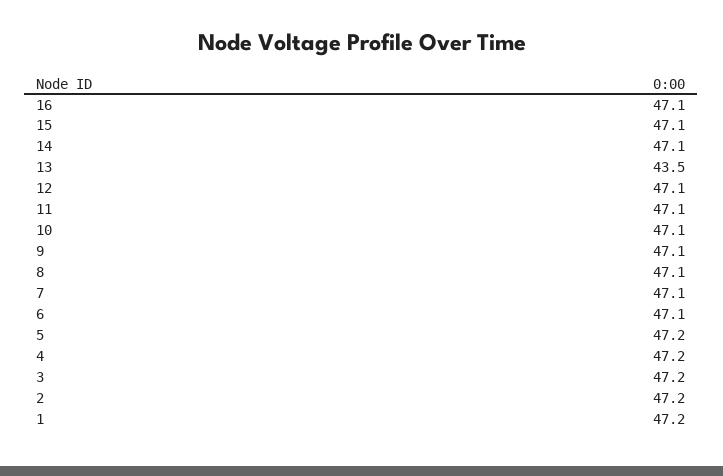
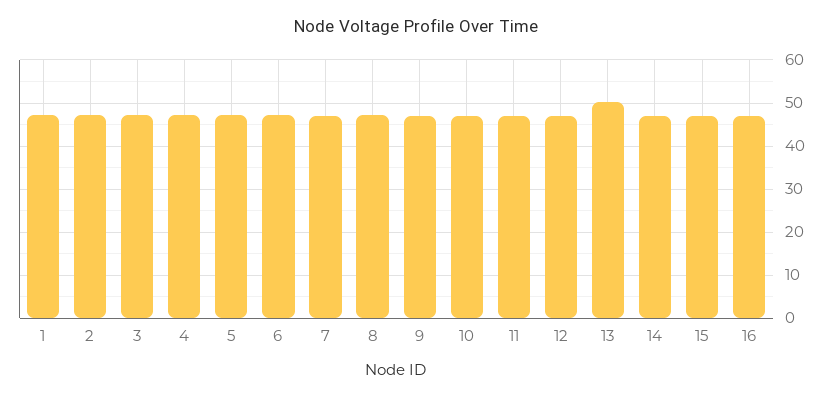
13: 43.5 -> 50

